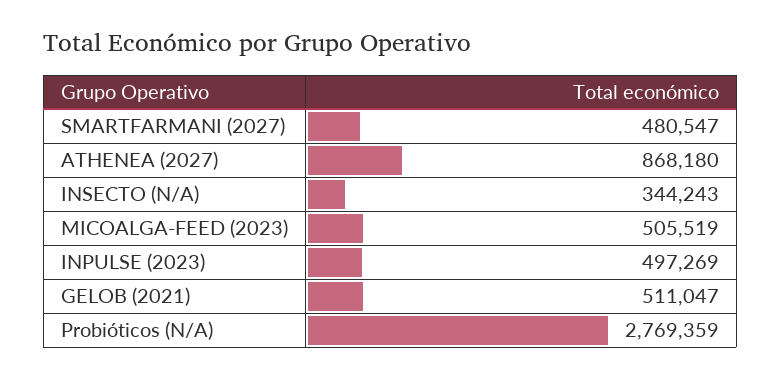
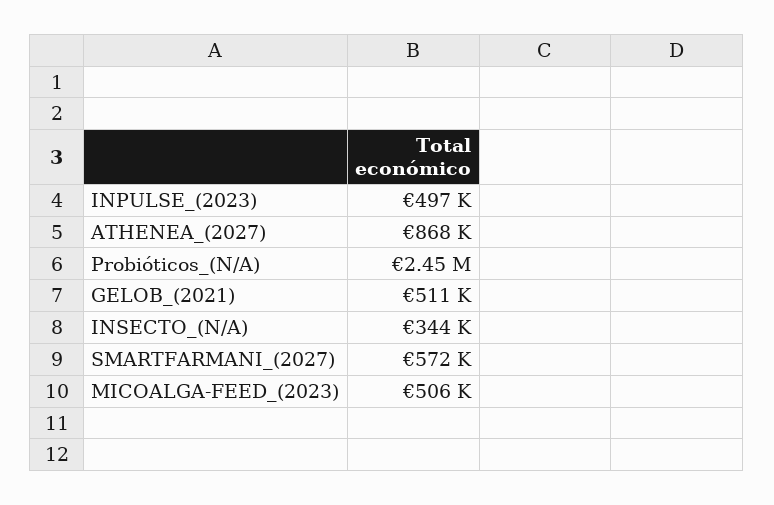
SMARTFARMANI (2027): 480547 -> 572000
Probióticos (N/A): 2769359 -> 2450000

